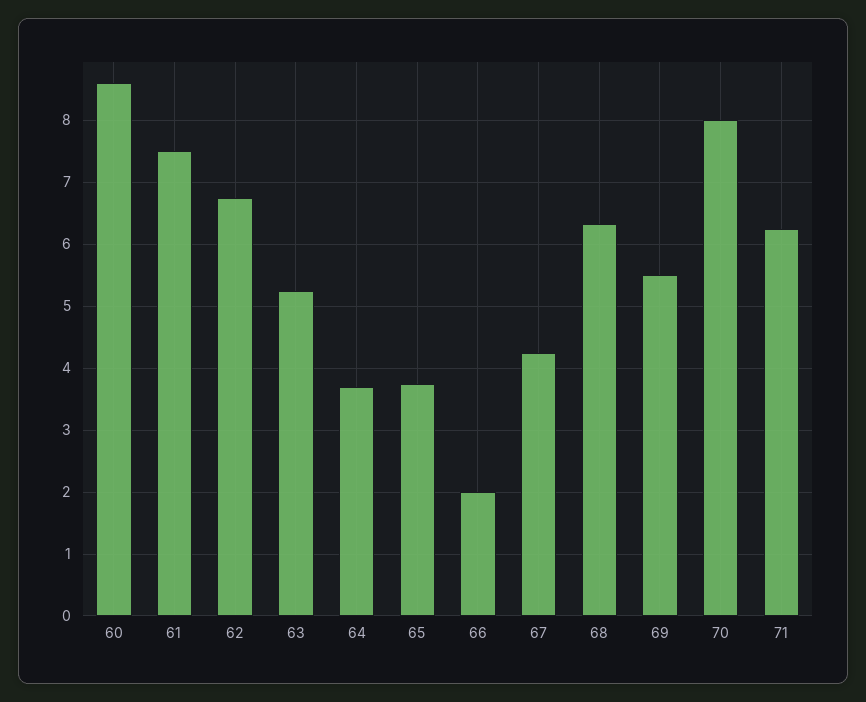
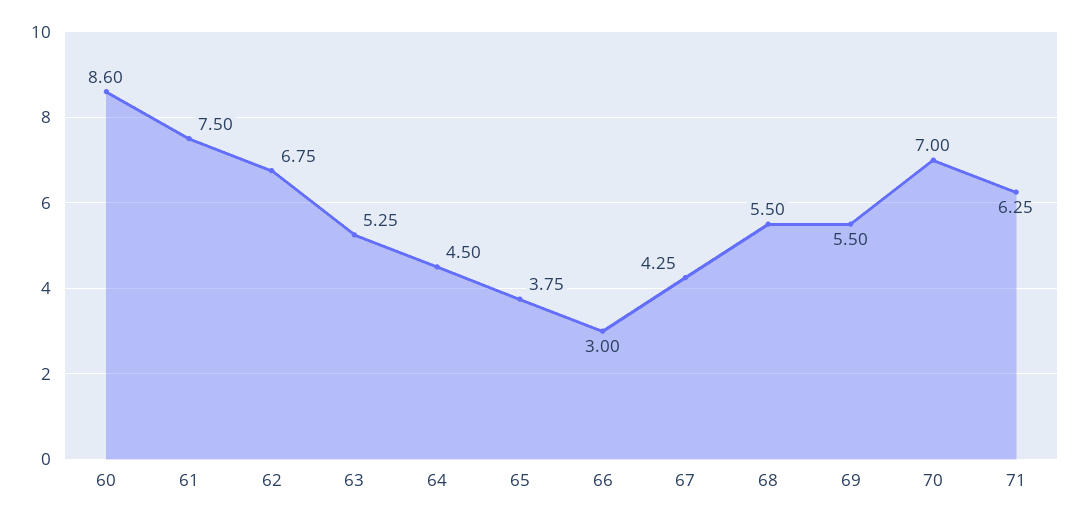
64: 3.7 -> 4.5
66: 2 -> 3
68: 6.3 -> 5.5
70: 8 -> 7

